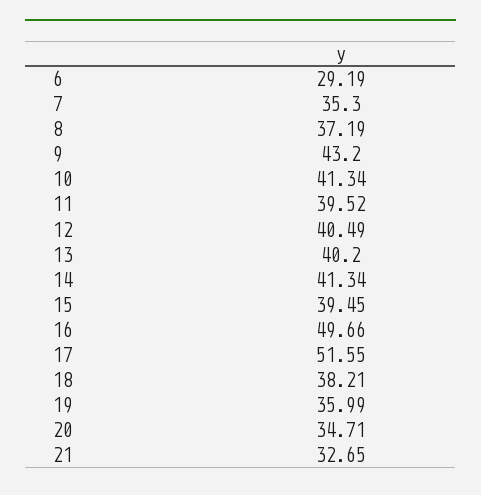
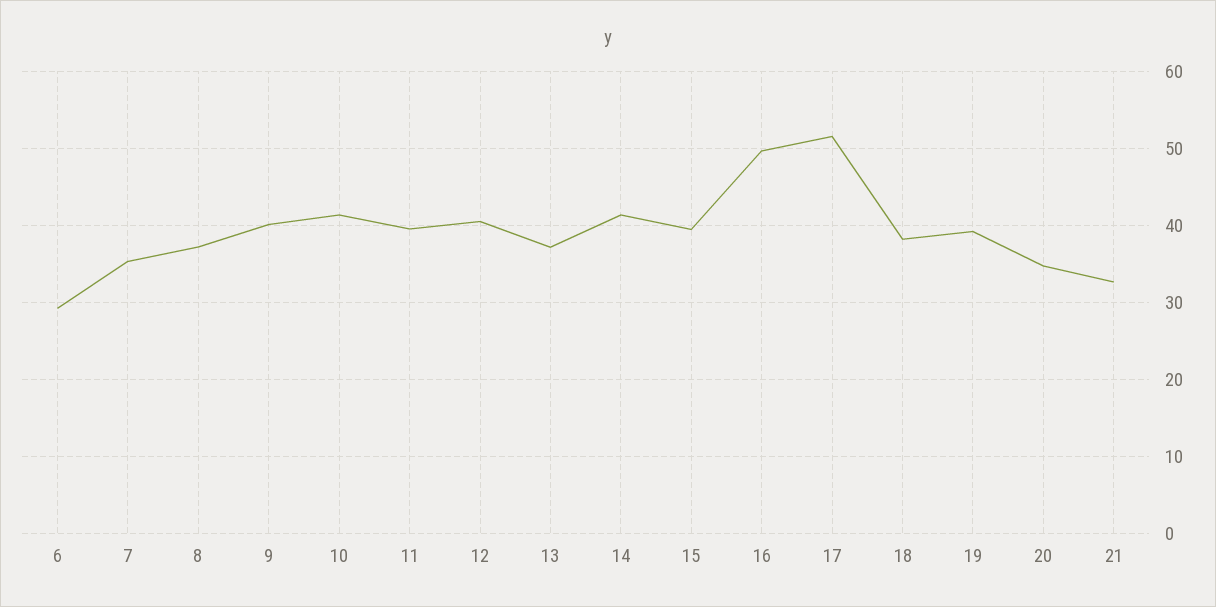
9: 43.2 -> 40
13: 40.2 -> 37
19: 35.99 -> 39

